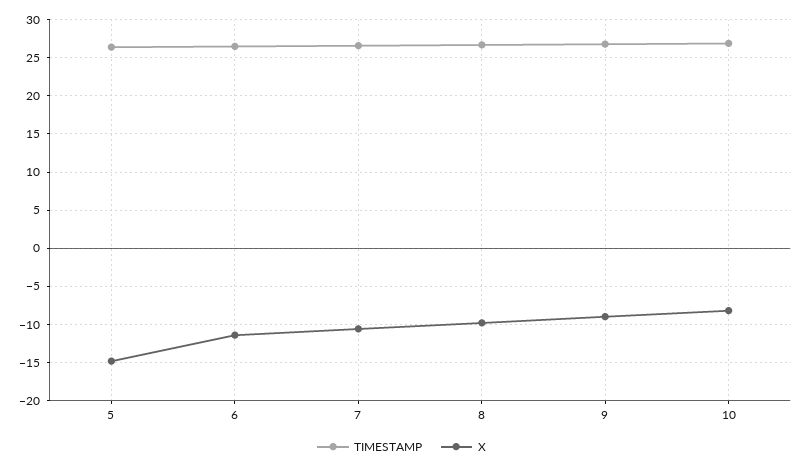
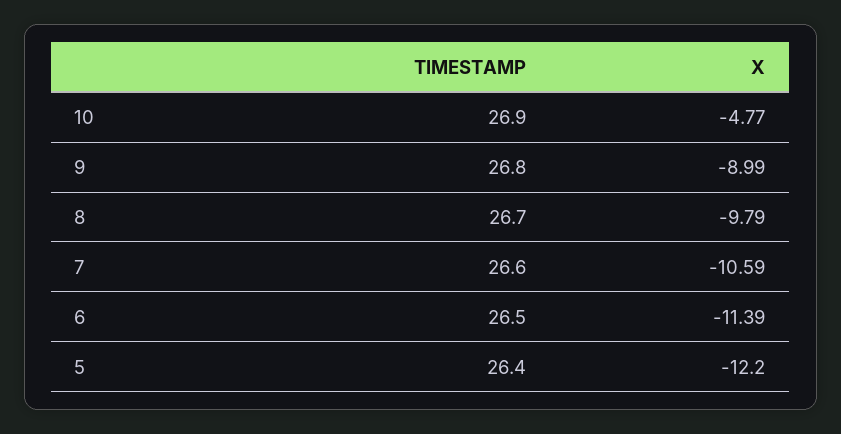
X, 5: -15 -> -12.2
X, 10: -8 -> -4.77

